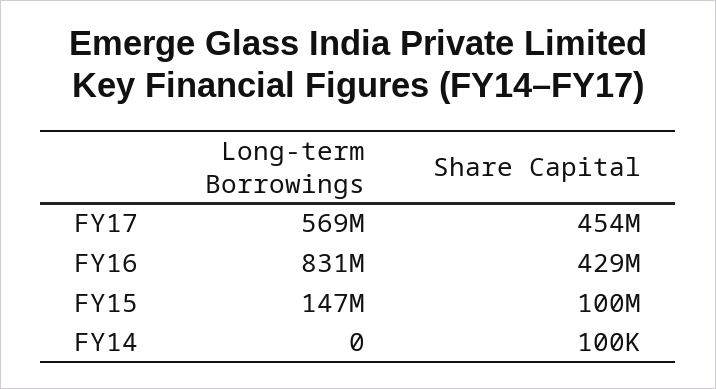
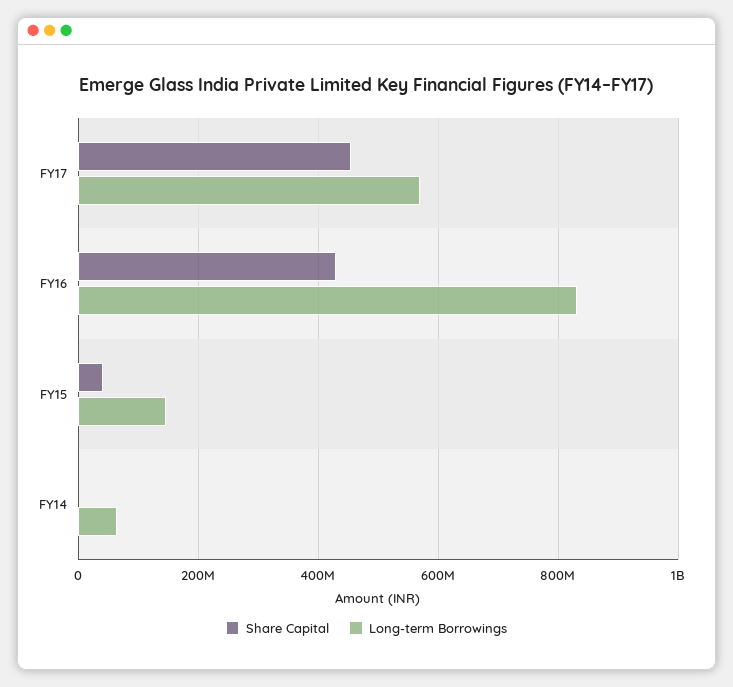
Share Capital, FY15: 100000000 -> 40000000
Long-term Borrowings, FY14: 0 -> 60000000

